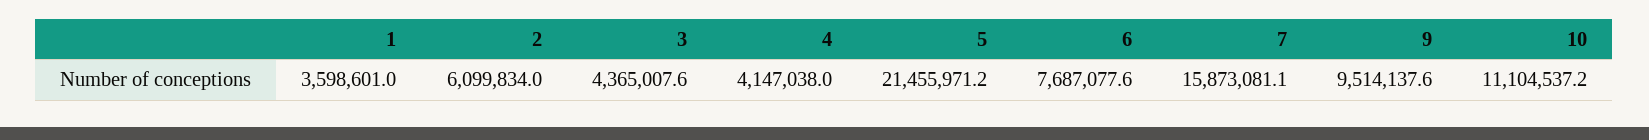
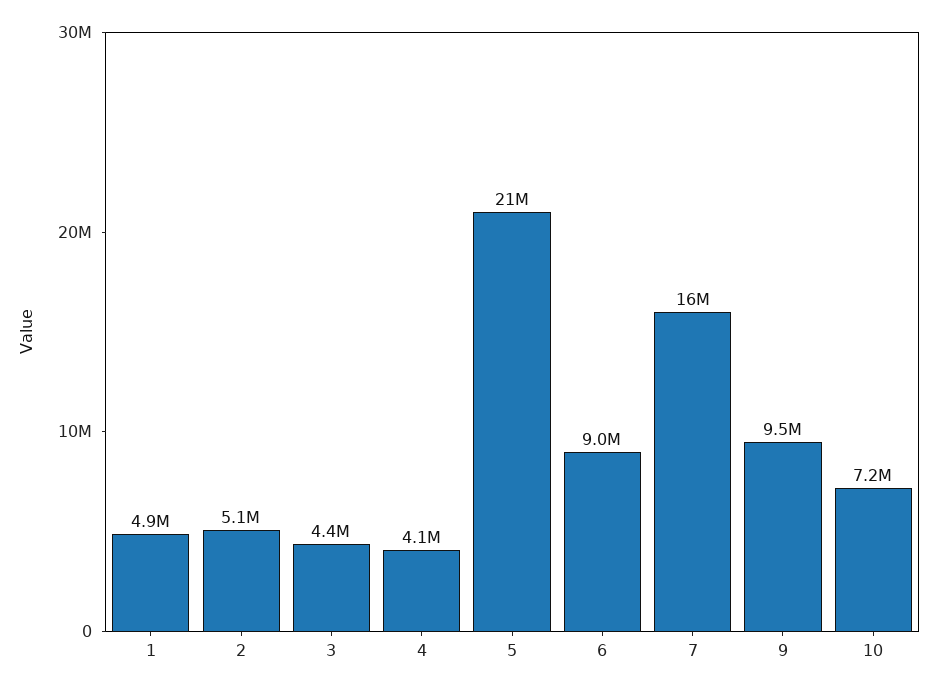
1: 3598601 -> 4900000
2: 6099834 -> 5100000
6: 7687077.6 -> 9000000
10: 11104537.2 -> 7200000

